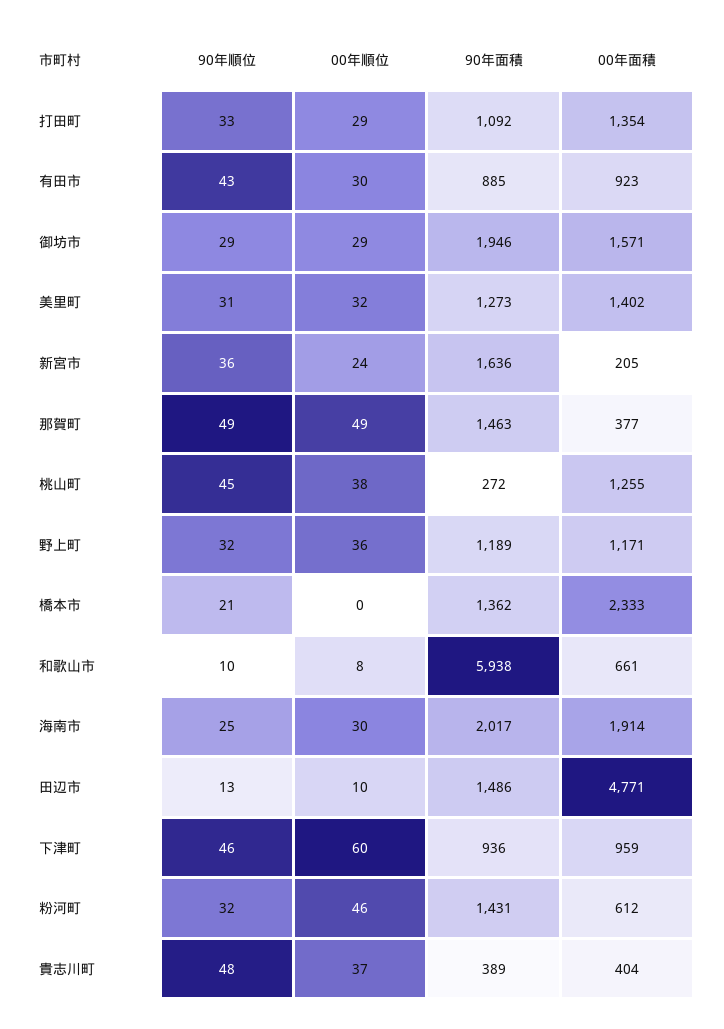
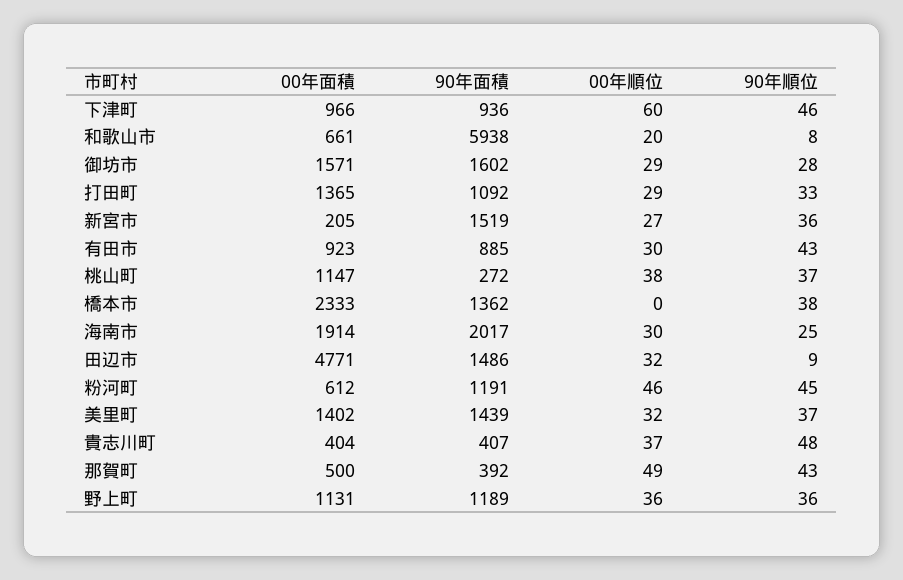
00年面積, 打田町: 1354 -> 1365
90年順位, 御坊市: 29 -> 28
90年面積, 御坊市: 1946 -> 1602
90年順位, 美里町: 31 -> 37
90年面積, 美里町: 1273 -> 1439
00年順位, 新宮市: 24 -> 27
90年面積, 新宮市: 1636 -> 1519
90年順位, 那賀町: 49 -> 43
90年面積, 那賀町: 1463 -> 392
00年面積, 那賀町: 377 -> 500
90年順位, 桃山町: 45 -> 37
00年面積, 桃山町: 1255 -> 1147
90年順位, 野上町: 32 -> 36
00年面積, 野上町: 1171 -> 1131
90年順位, 橋本市: 21 -> 38
90年順位, 和歌山市: 10 -> 8
00年順位, 和歌山市: 8 -> 20
90年順位, 田辺市: 13 -> 9
00年順位, 田辺市: 10 -> 32
00年面積, 下津町: 959 -> 966
90年順位, 粉河町: 32 -> 45
90年面積, 粉河町: 1431 -> 1191
90年面積, 貴志川町: 389 -> 407

